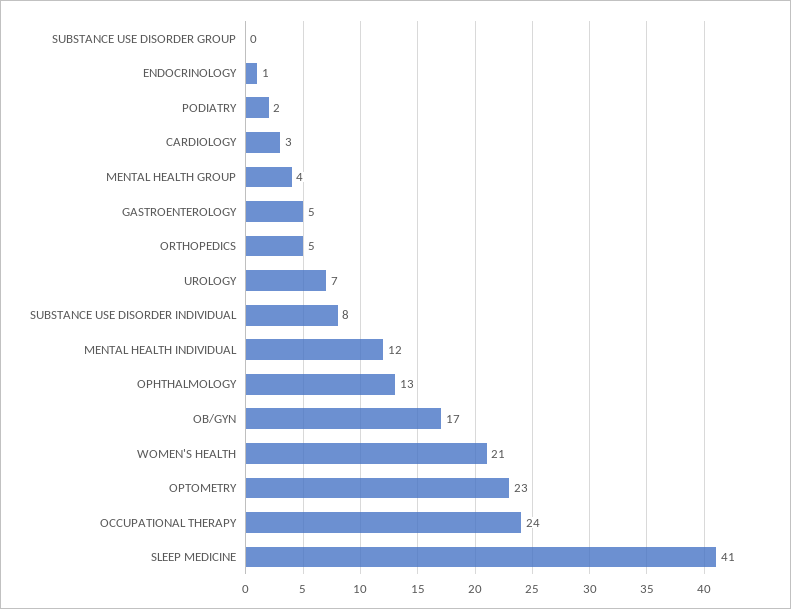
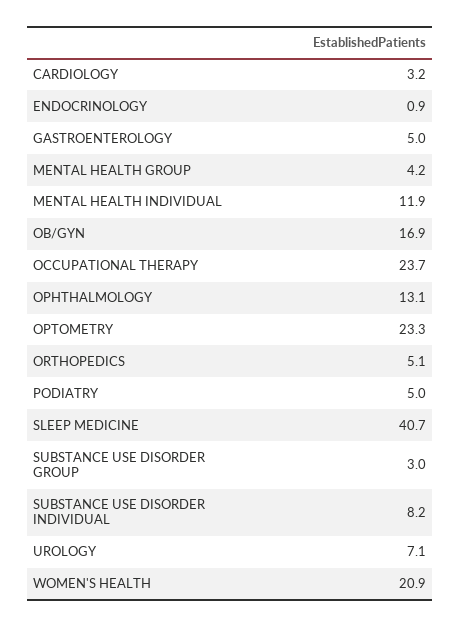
SUBSTANCE USE DISORDER GROUP: 0 -> 3
PODIATRY: 2 -> 5

